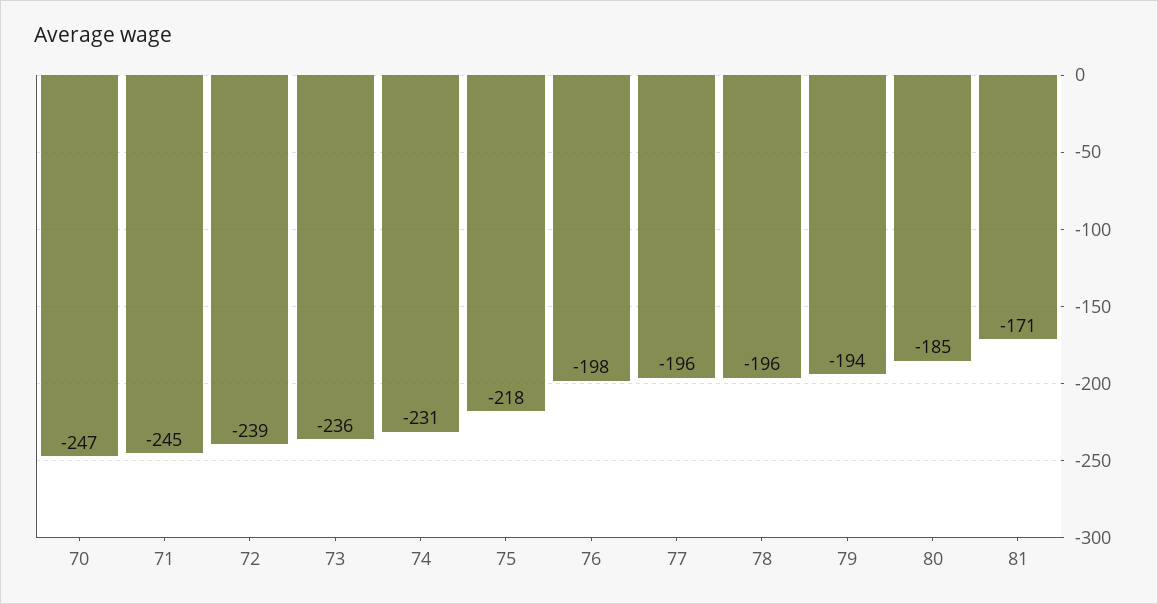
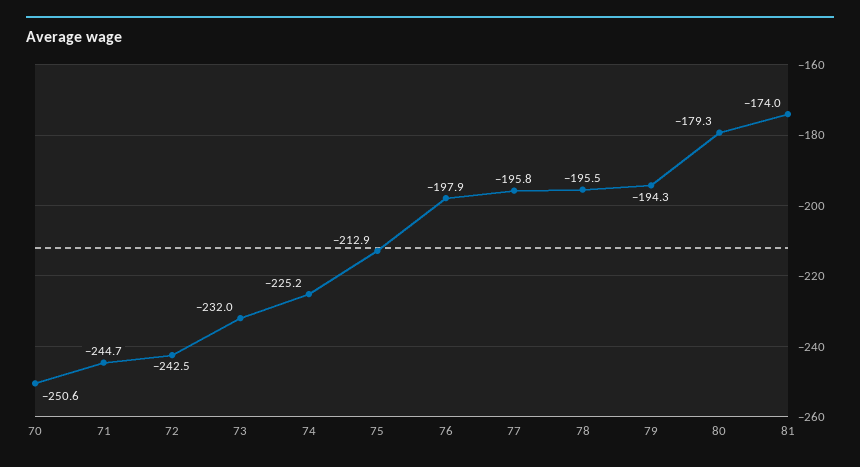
70: -247 -> -250.6
72: -239 -> -242.5
73: -236 -> -232
74: -231 -> -225.2
75: -218 -> -212.9
80: -185 -> -179.3
81: -171 -> -174

